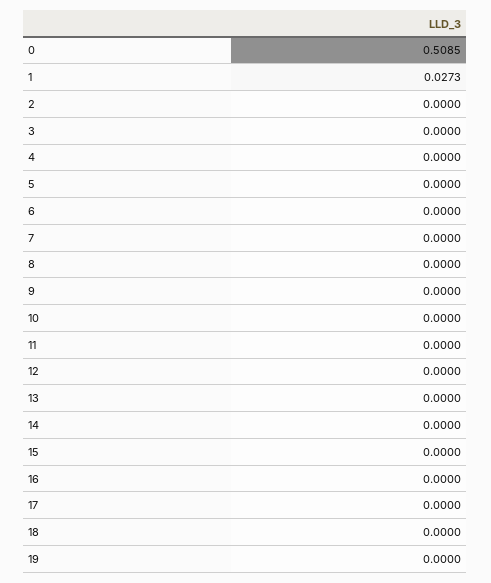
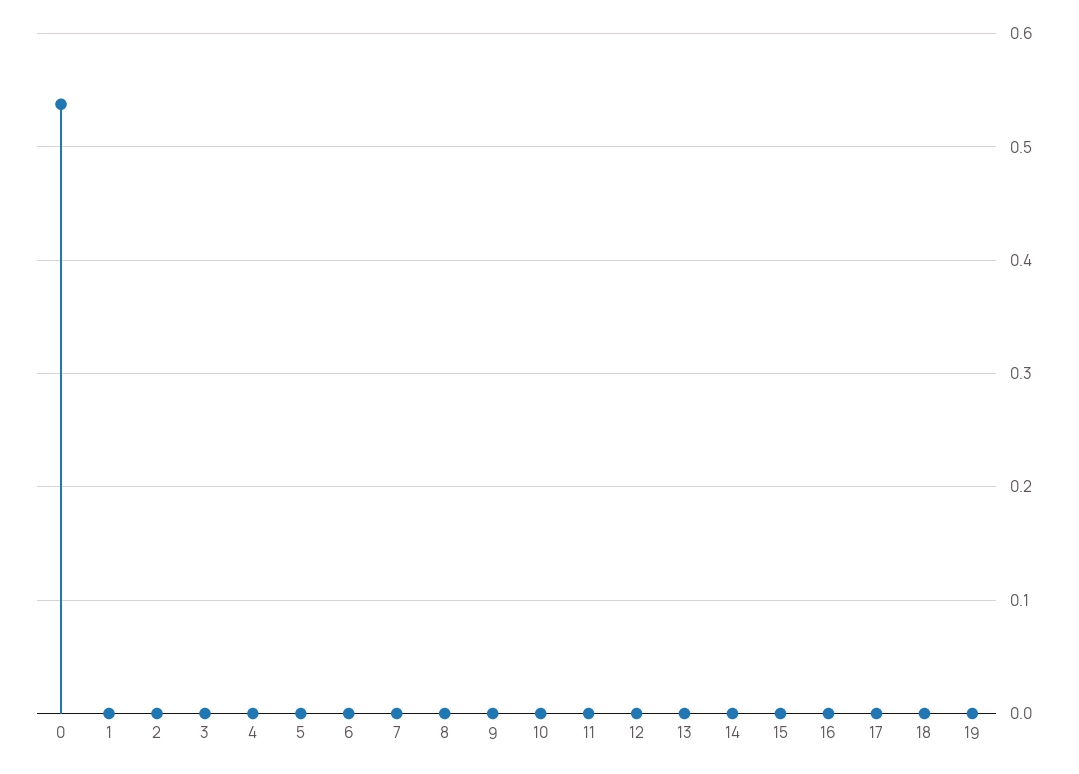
0: 0.5085 -> 0.54
1: 0.0273 -> 0

